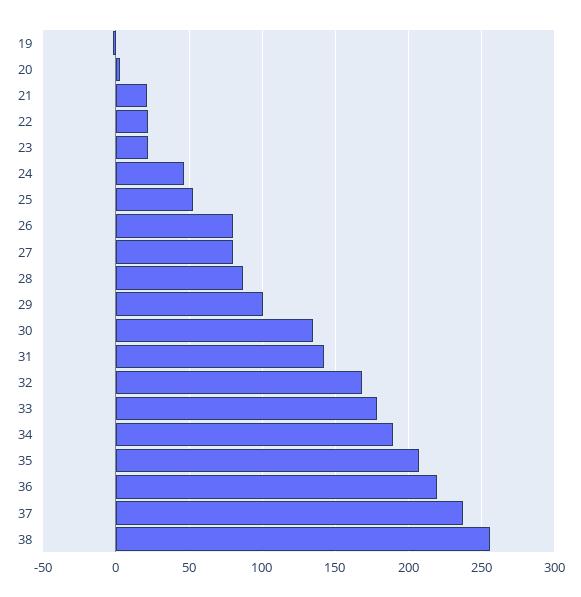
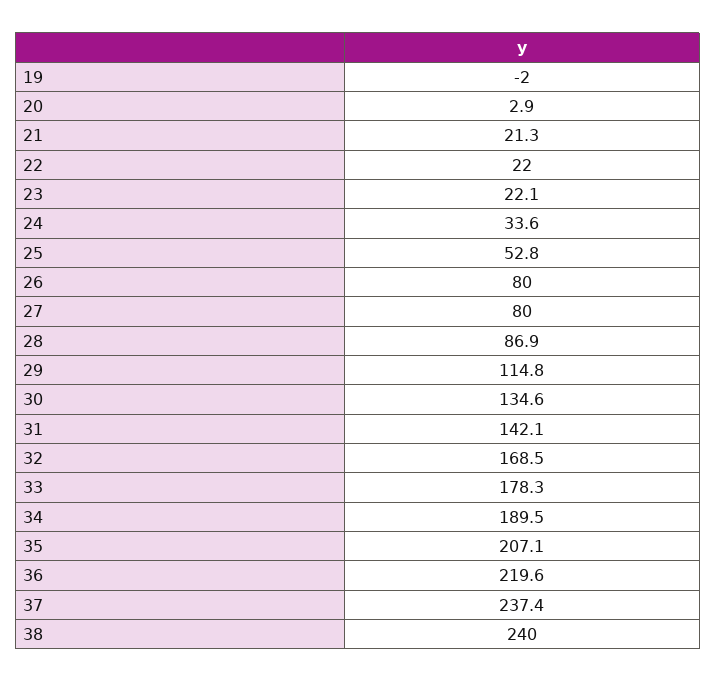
24: 45 -> 33.6
29: 100 -> 114.8
38: 255 -> 240

